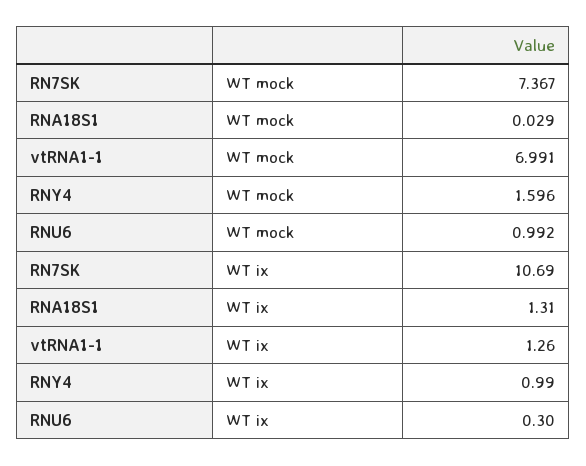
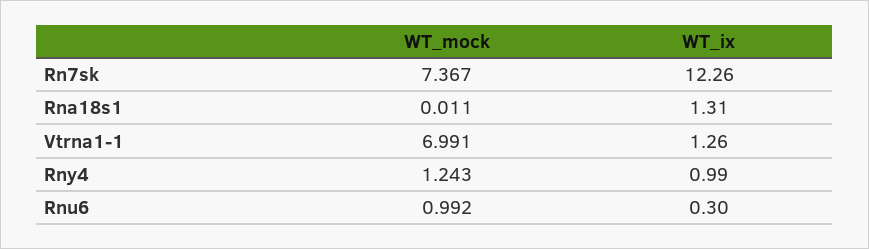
RNA18S1, WT mock: 0.029 -> 0.011
RNY4, WT mock: 1.596 -> 1.243
RN7SK, WT ix: 10.69 -> 12.26

